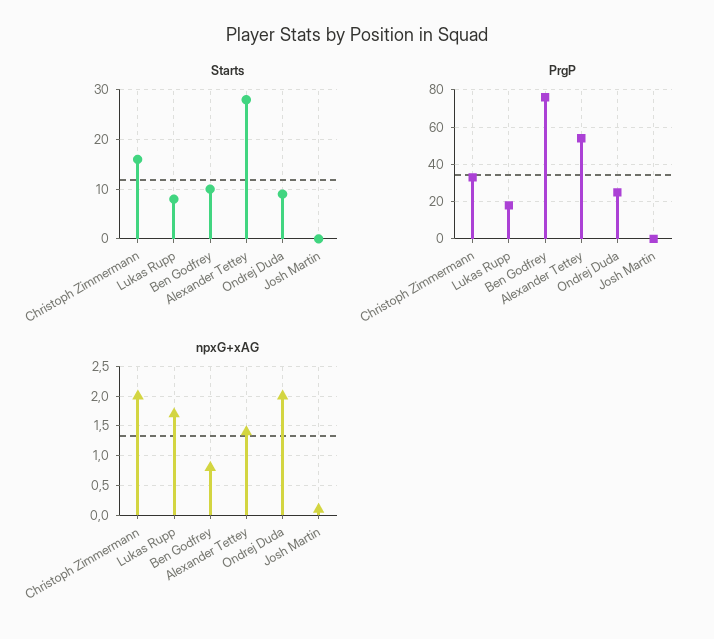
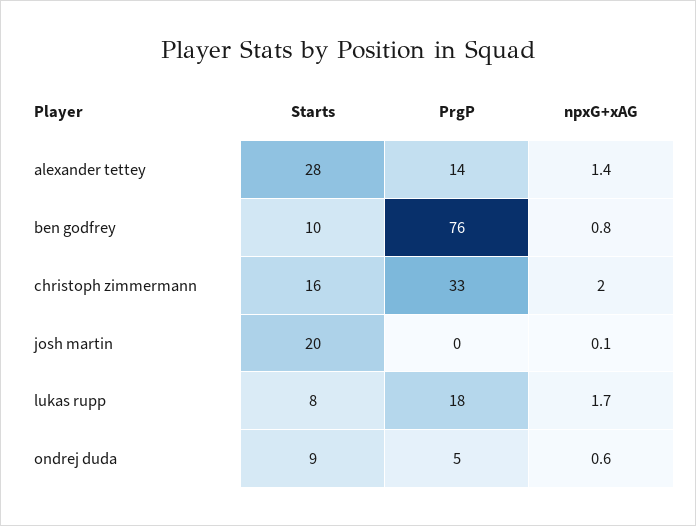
Starts, Josh Martin: 0 -> 20
PrgP, Alexander Tettey: 55 -> 14
PrgP, Ondrej Duda: 25 -> 5
npxG+xAG, Ondrej Duda: 2 -> 0.6

